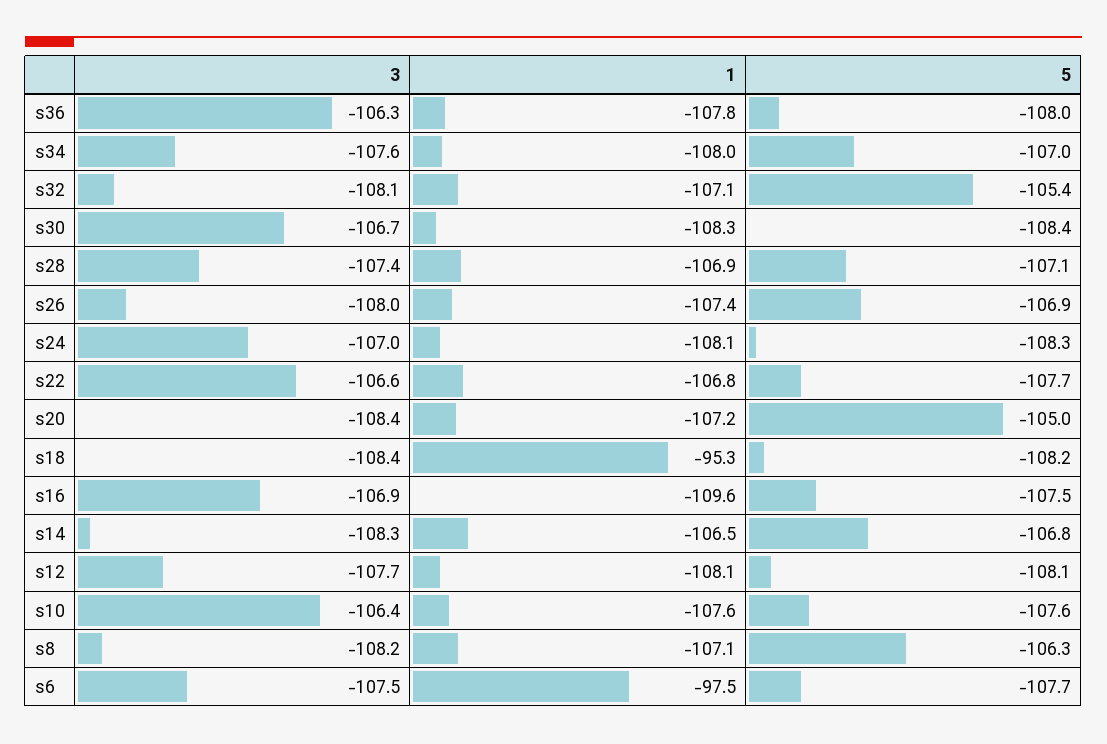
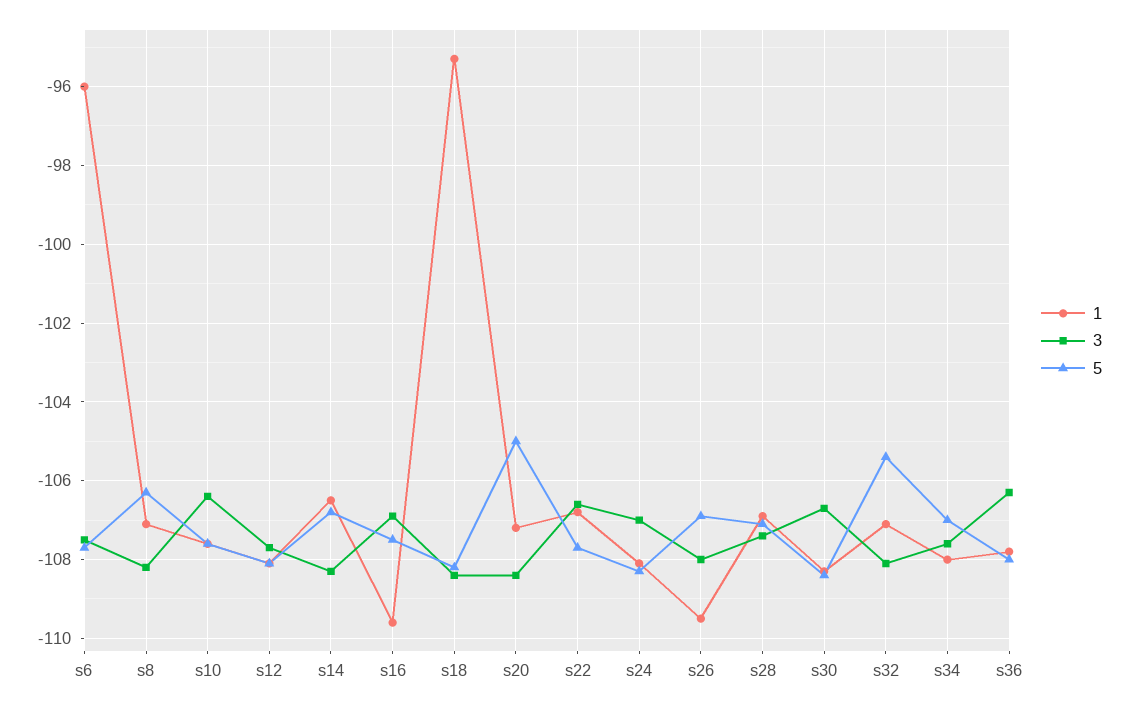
1, s26: -107.4 -> -109.5
1, s6: -97.5 -> -96

